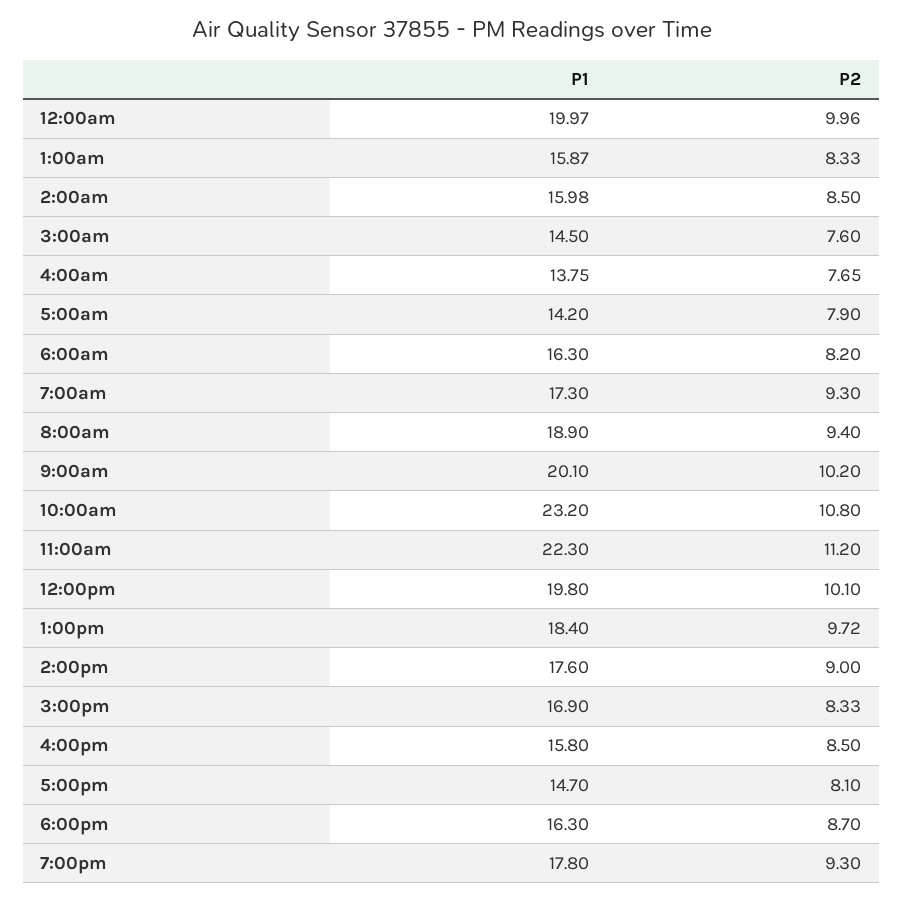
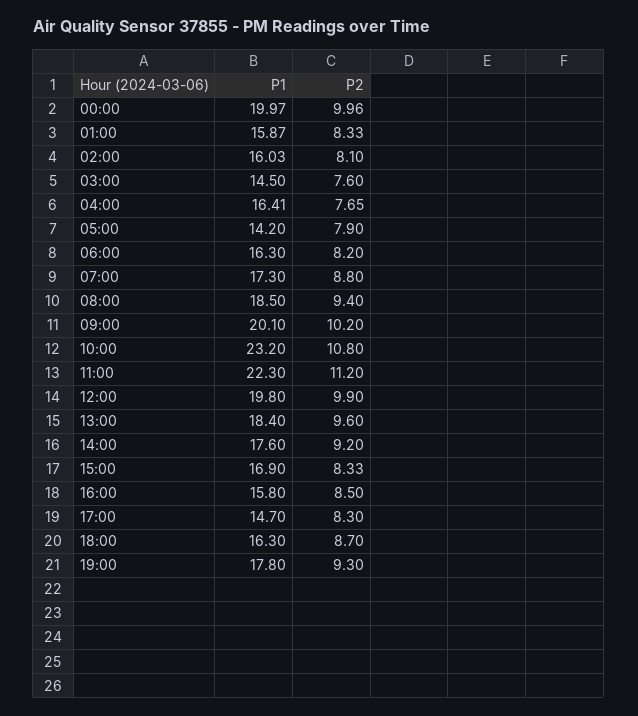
P1, 2:00am: 15.98 -> 16.03
P2, 2:00am: 8.5 -> 8.1
P1, 4:00am: 13.75 -> 16.41
P2, 7:00am: 9.3 -> 8.8
P1, 8:00am: 18.9 -> 18.5
P2, 12:00pm: 10.1 -> 9.9
P2, 1:00pm: 9.72 -> 9.6
P2, 2:00pm: 9 -> 9.2
P2, 5:00pm: 8.1 -> 8.3

